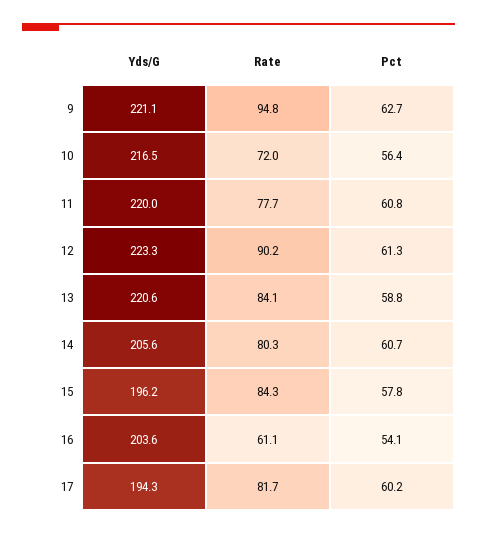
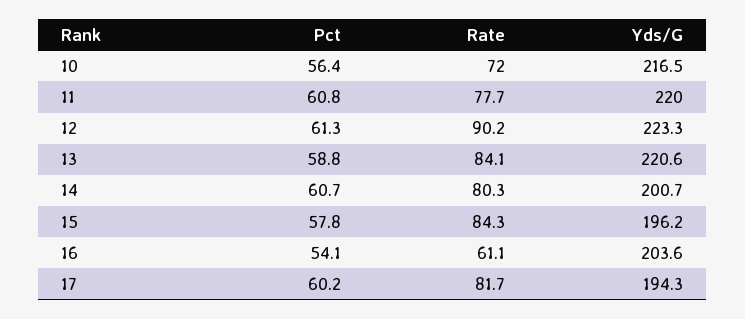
Yds/G, 9: 221.1 -> none
Rate, 9: 94.8 -> none
Pct, 9: 62.7 -> none
Yds/G, 14: 205.6 -> 200.7

